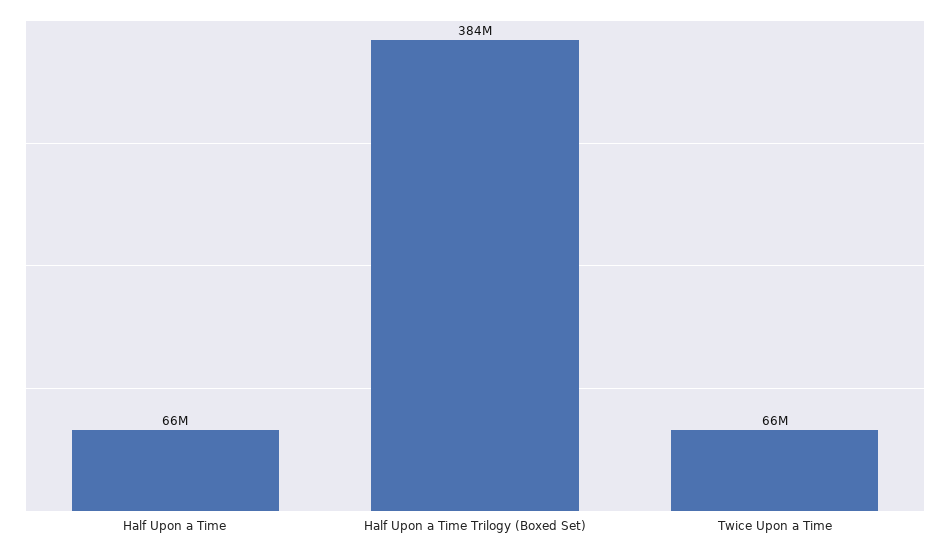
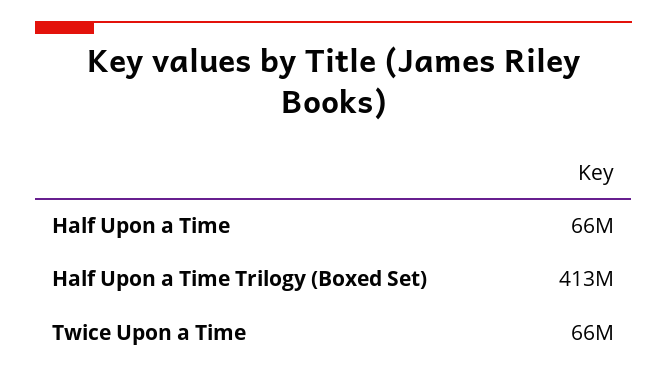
Half Upon a Time Trilogy (Boxed Set): 384000000 -> 413000000

